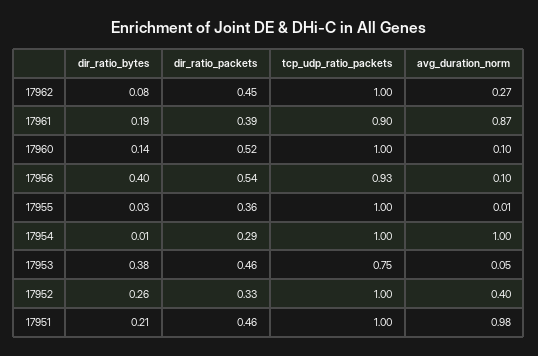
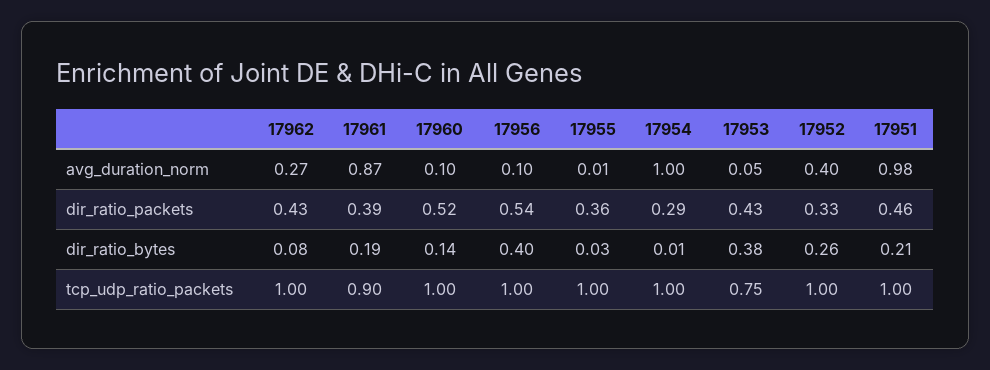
dir_ratio_packets, 17962: 0.45 -> 0.43
tcp_udp_ratio_packets, 17956: 0.93 -> 1
dir_ratio_packets, 17953: 0.46 -> 0.43

